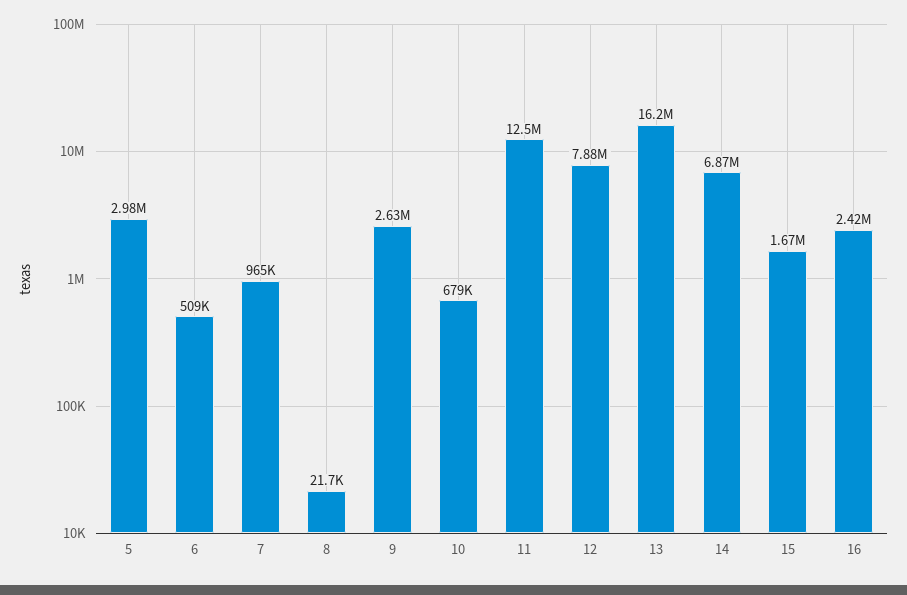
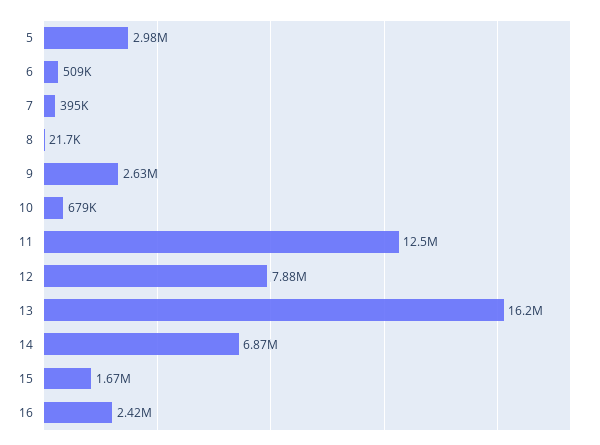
7: 965000 -> 395000

